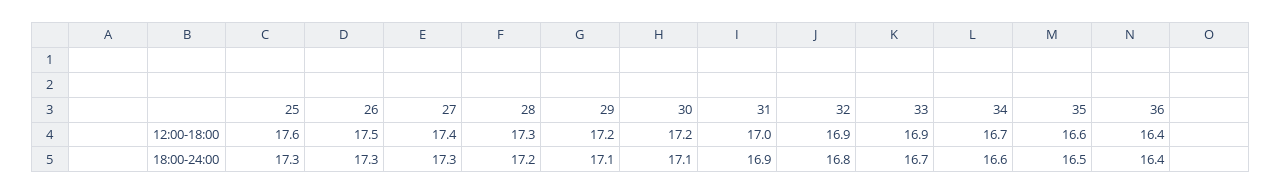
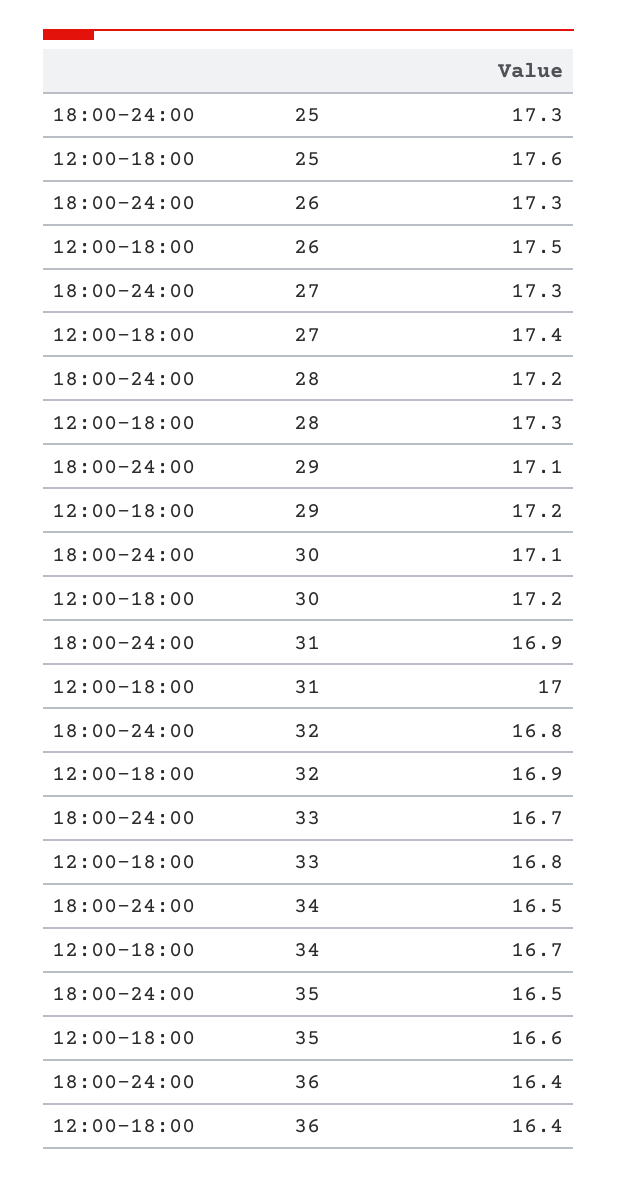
33, 12:00-18:00: 16.9 -> 16.8
34, 18:00-24:00: 16.6 -> 16.5

